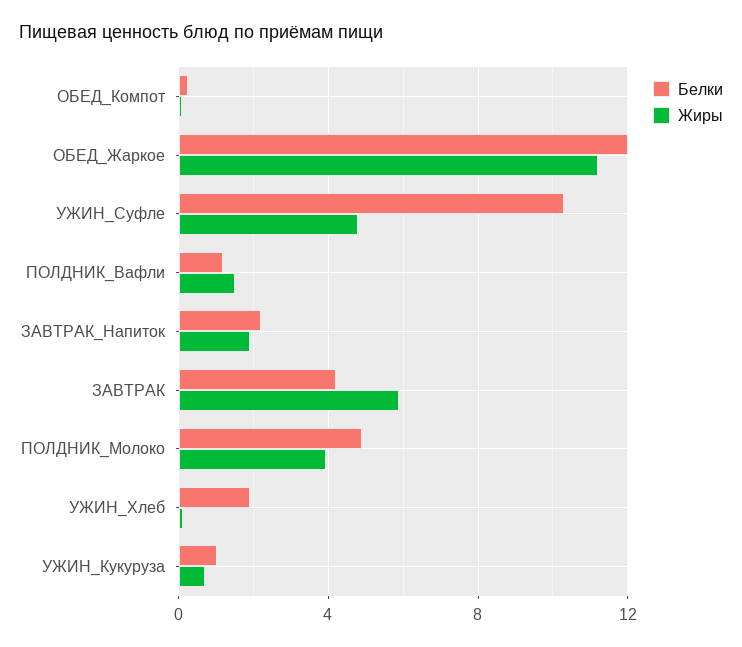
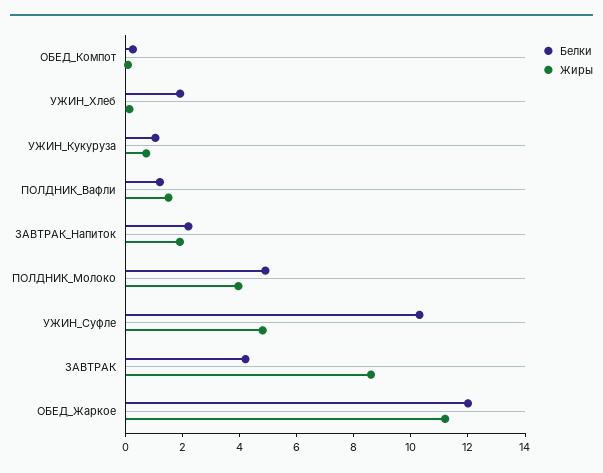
Жиры, ЗАВТРАК: 6 -> 8.5

